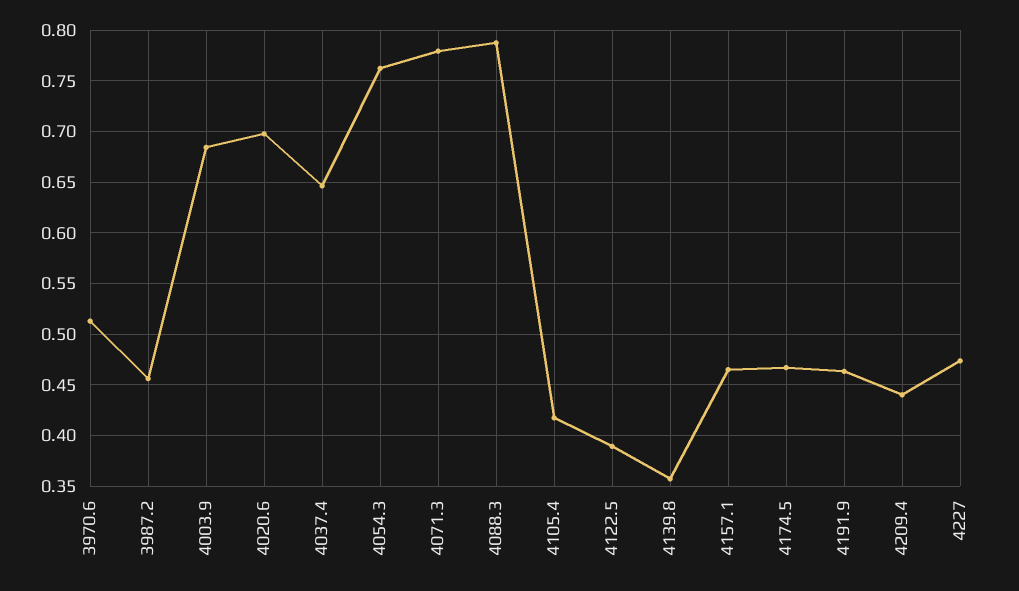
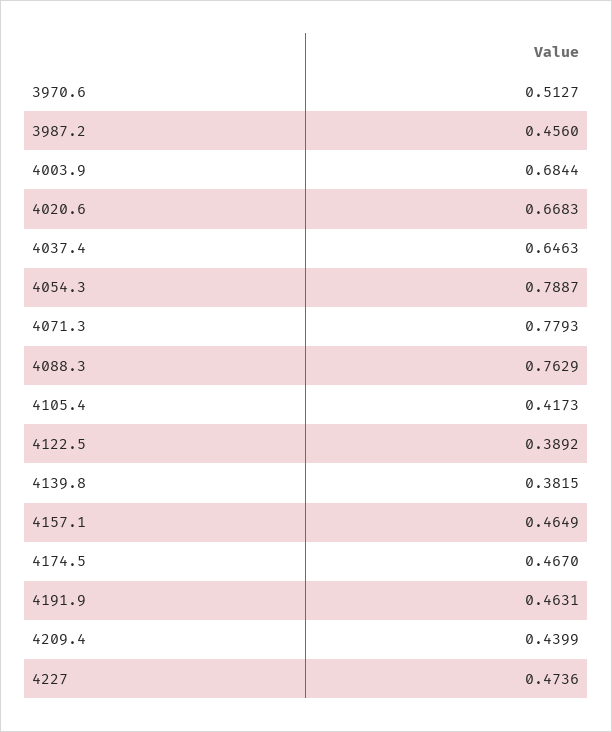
4020.6: 0.7 -> 0.6683
4054.3: 0.76 -> 0.7887
4088.3: 0.79 -> 0.7629
4139.8: 0.36 -> 0.3815

